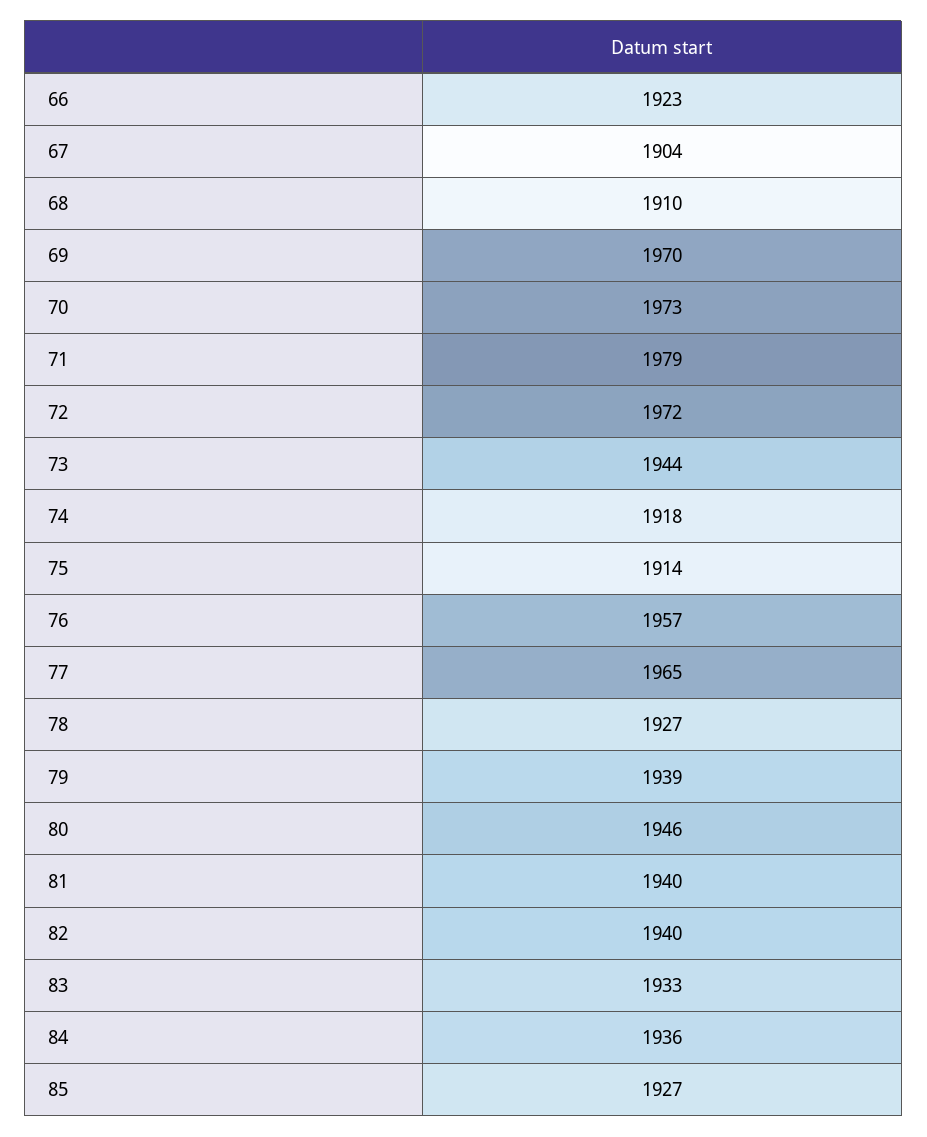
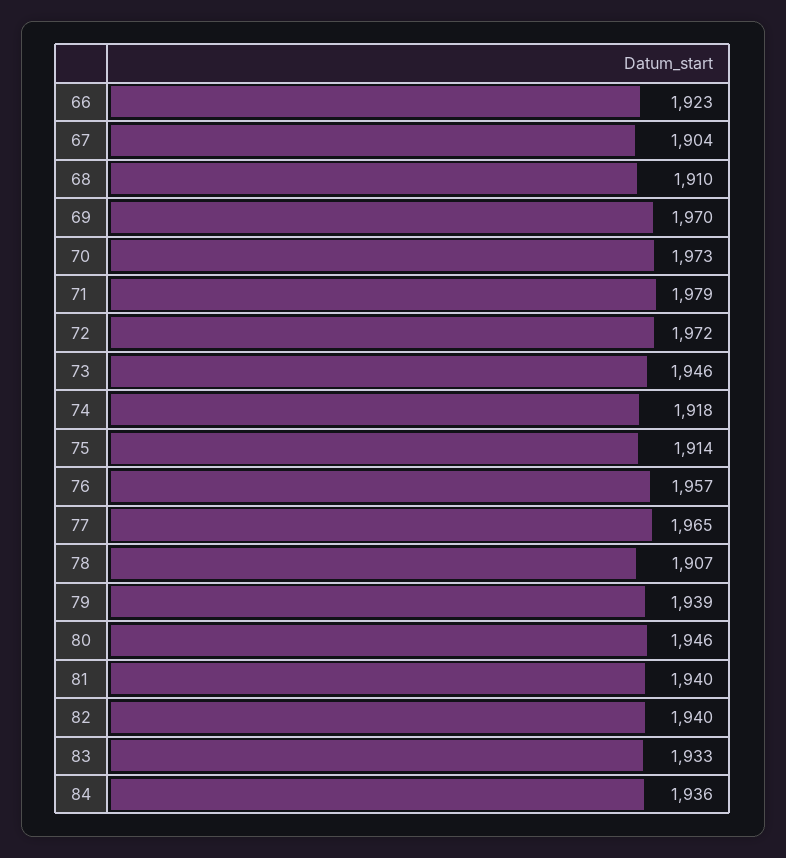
73: 1944 -> 1946
78: 1927 -> 1907
85: 1927 -> none

